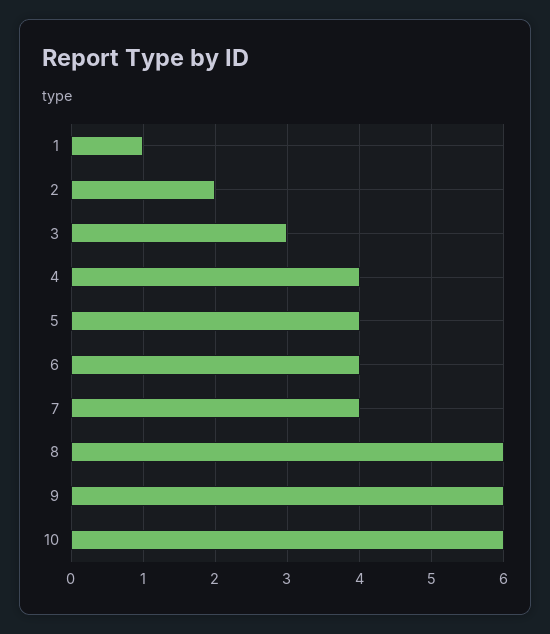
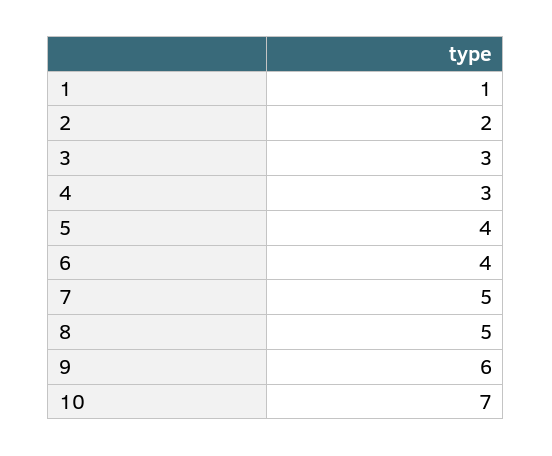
4: 4 -> 3
7: 4 -> 5
8: 6 -> 5
10: 6 -> 7

